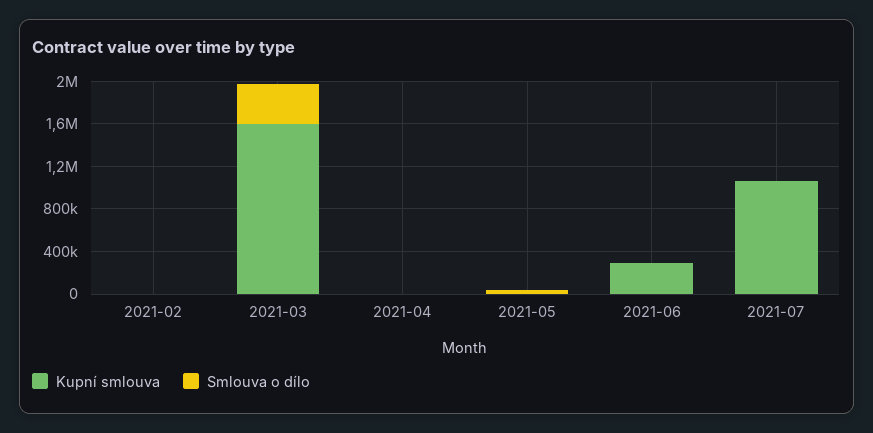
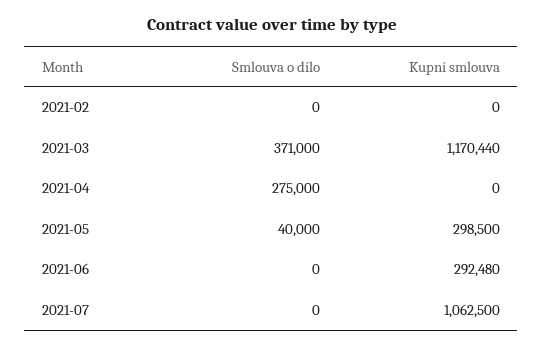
Kupní smlouva, 2021-03: 1600000 -> 1170440
Smlouva o dílo, 2021-04: 0 -> 275000
Kupní smlouva, 2021-05: 0 -> 298500

